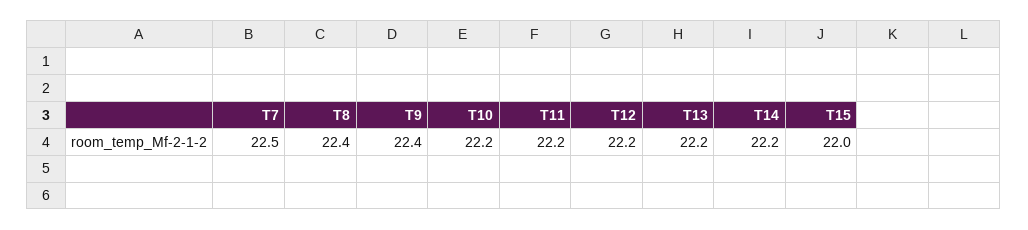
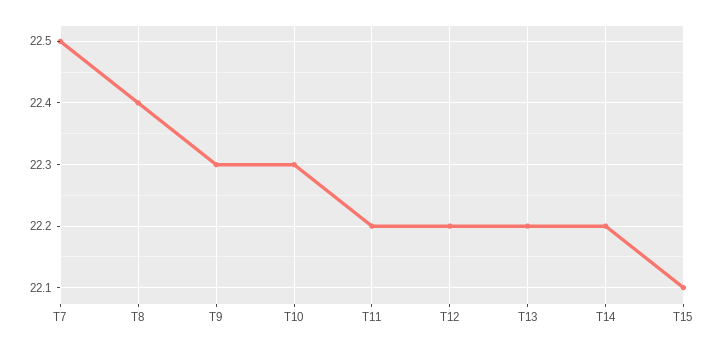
T9: 22.4 -> 22.3
T10: 22.2 -> 22.3
T15: 22 -> 22.1

